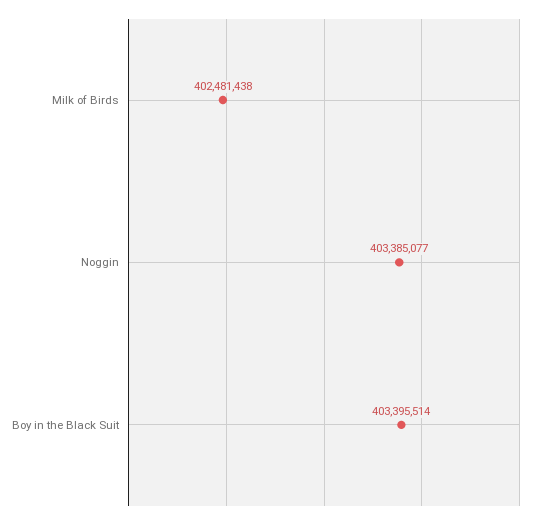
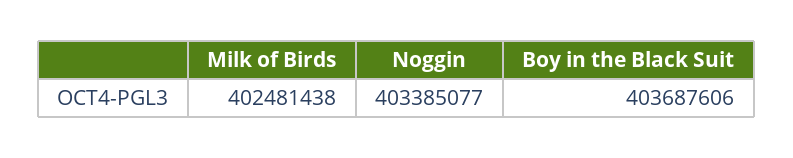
Boy in the Black Suit: 403395514 -> 403687606

